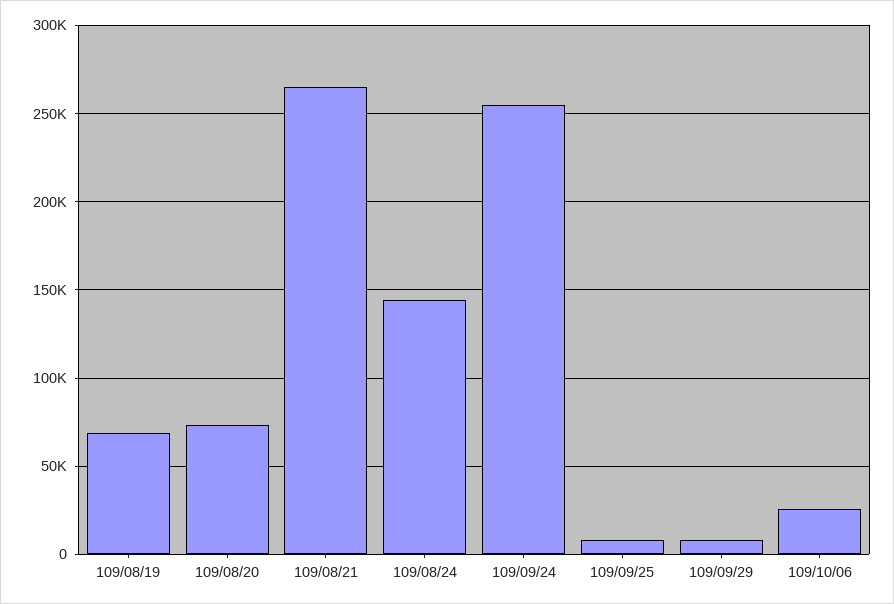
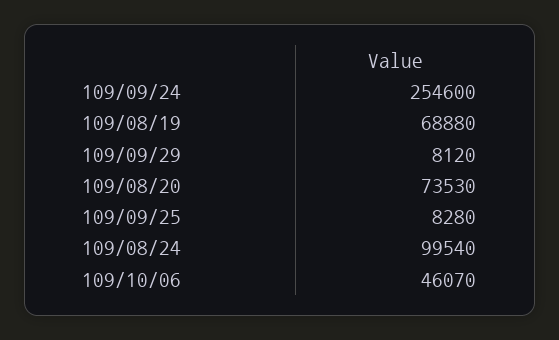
109/08/21: 265000 -> none
109/08/24: 145000 -> 99540
109/10/06: 25000 -> 46070

